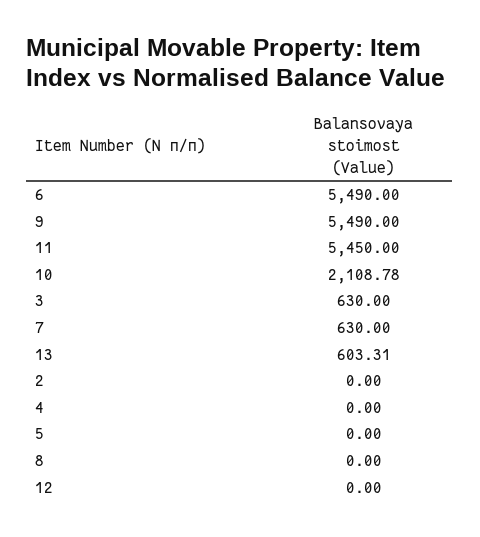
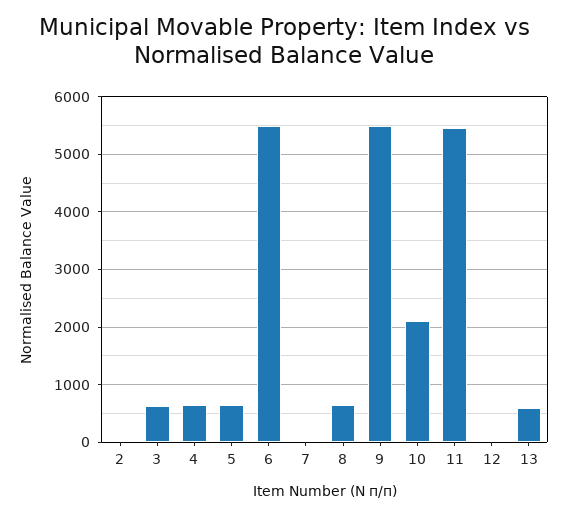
7: 630 -> 0
4: 0 -> 600
5: 0 -> 600
8: 0 -> 600

